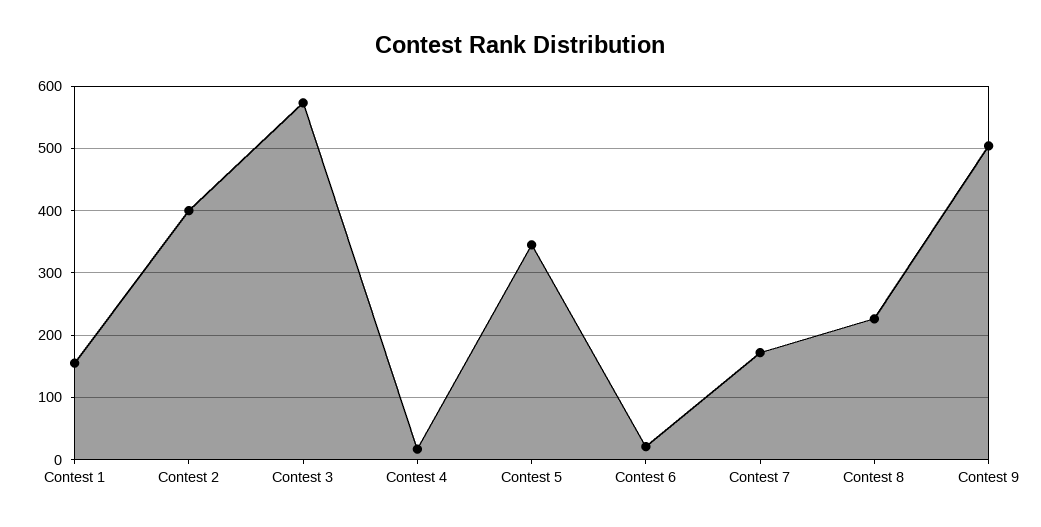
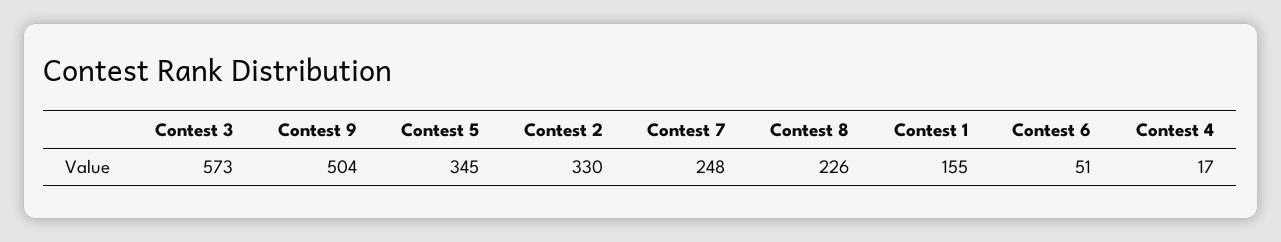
Contest 2: 400 -> 330
Contest 6: 20 -> 51
Contest 7: 170 -> 248

